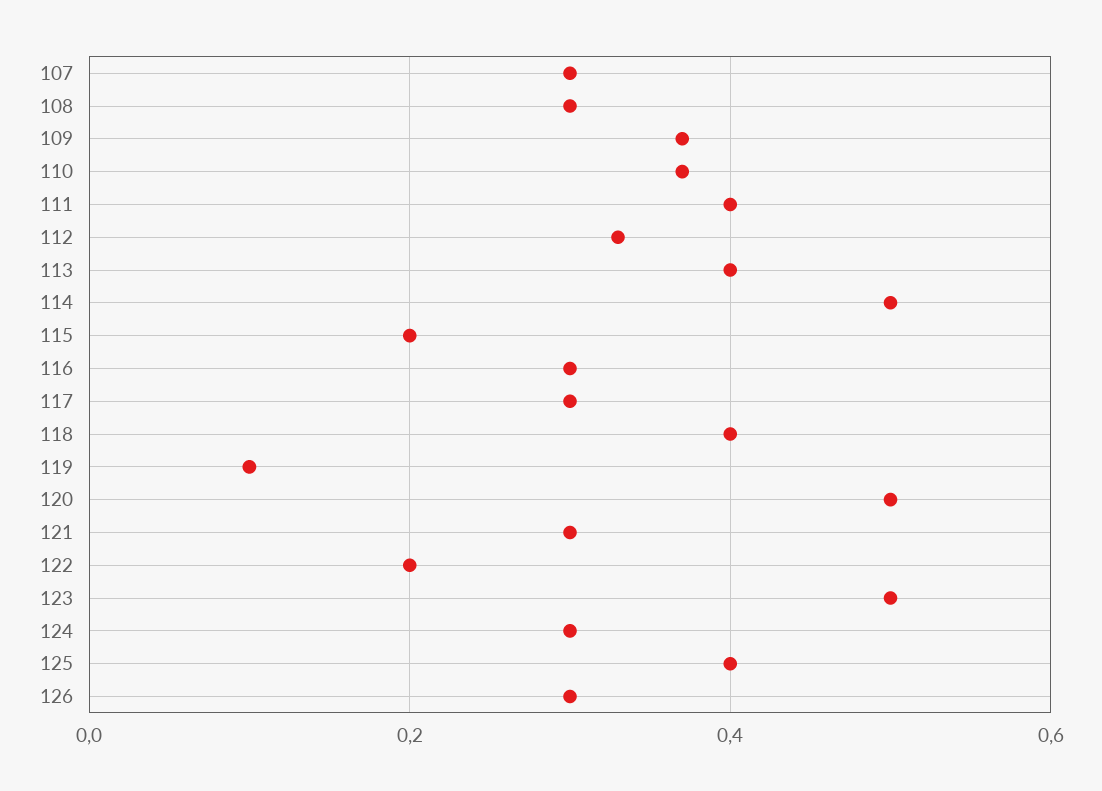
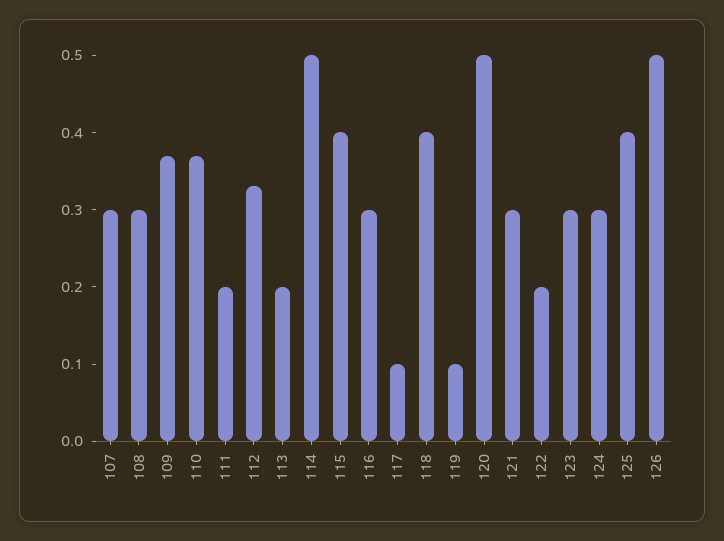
111: 0.4 -> 0.2
113: 0.4 -> 0.2
115: 0.2 -> 0.4
117: 0.3 -> 0.1
123: 0.5 -> 0.3
126: 0.3 -> 0.5

